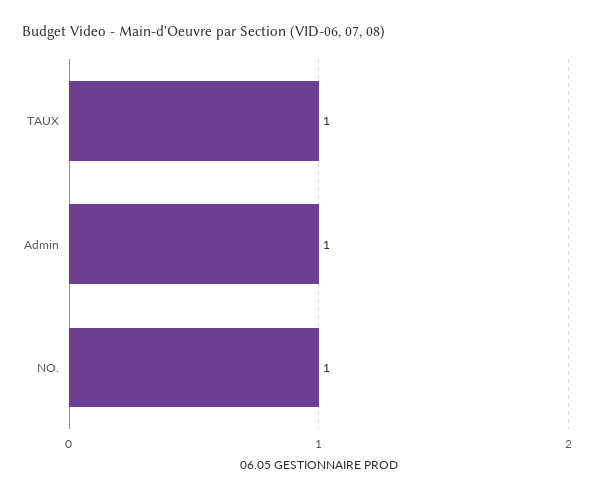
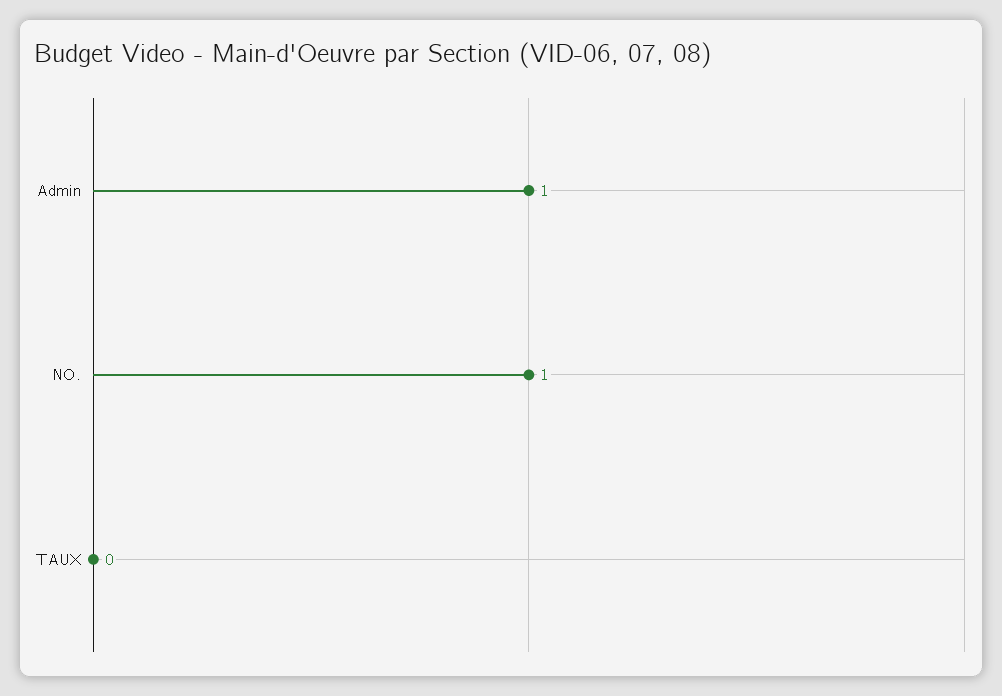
TAUX: 1 -> 0

